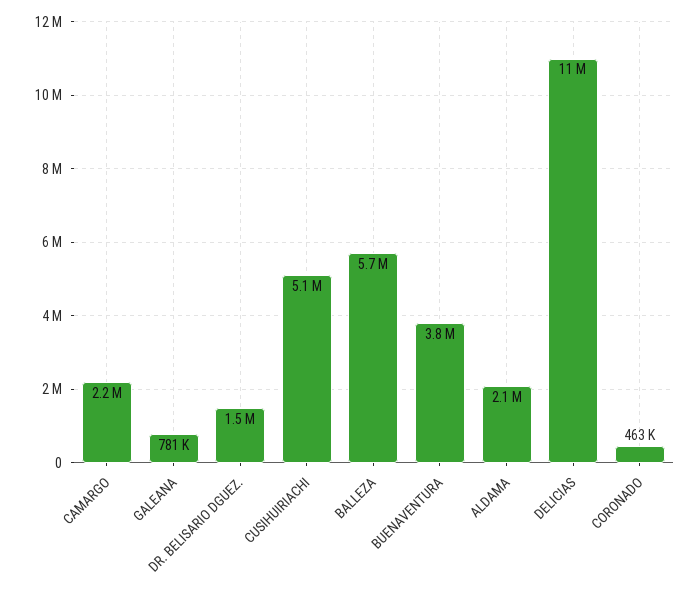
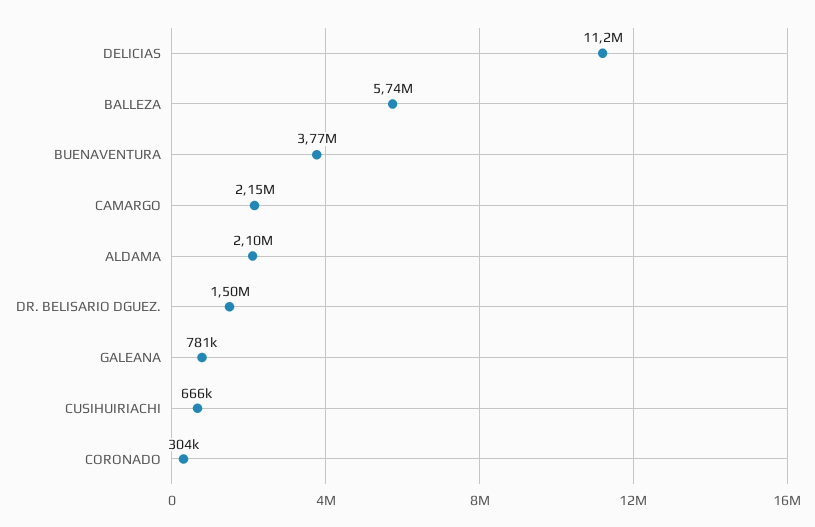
CUSIHUIRIACHI: 5100000 -> 666000
CORONADO: 463000 -> 304000

